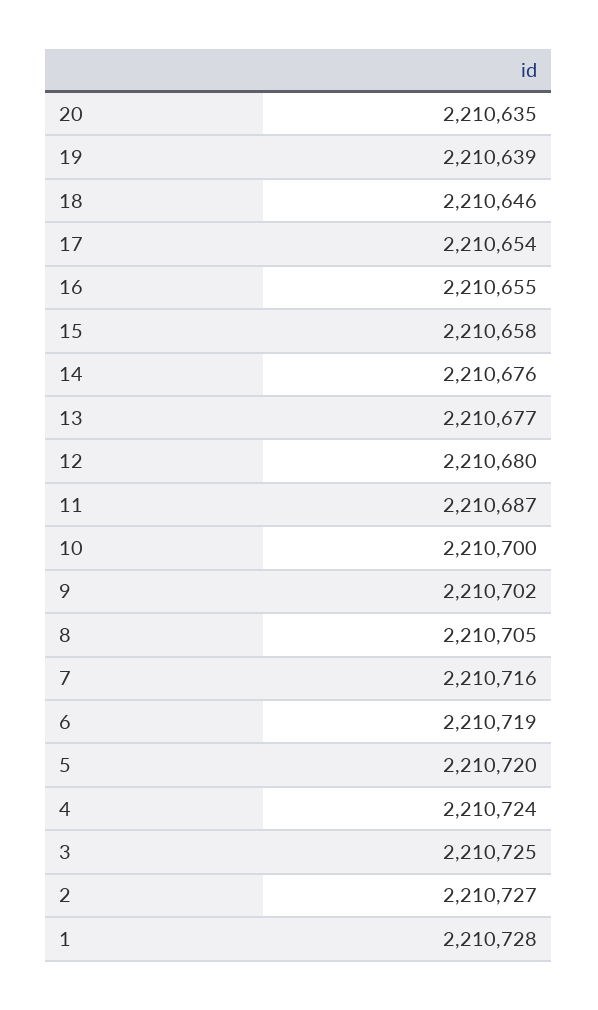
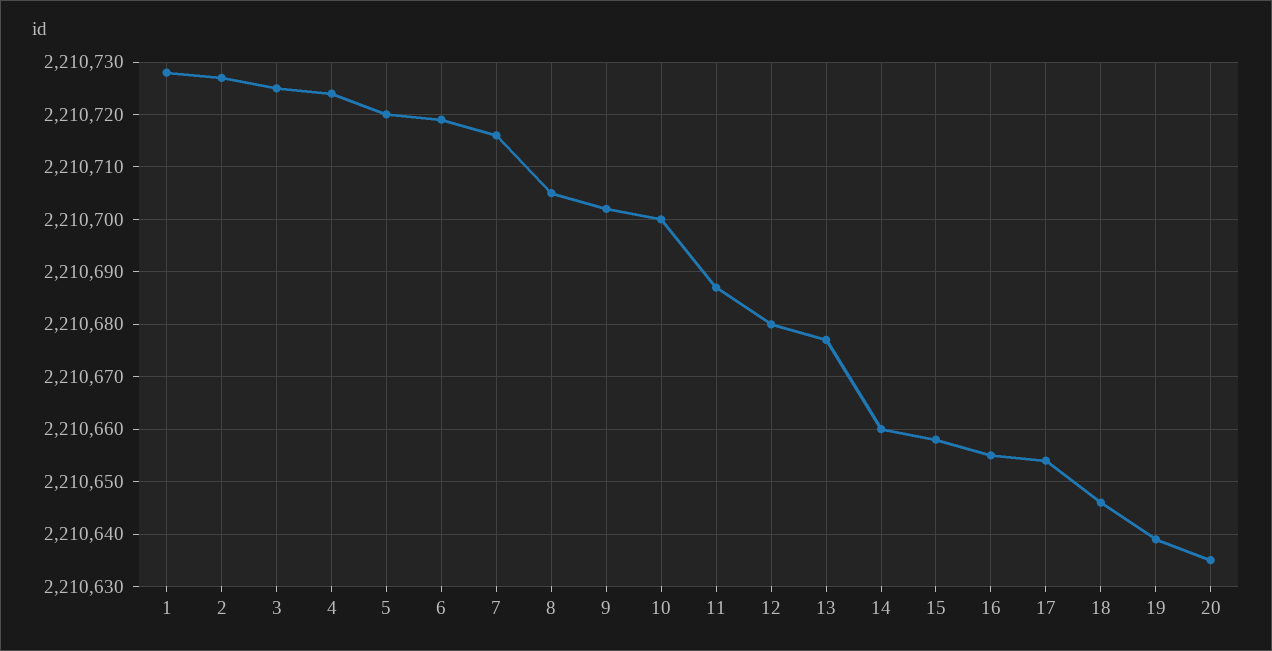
14: 2210676 -> 2210660

